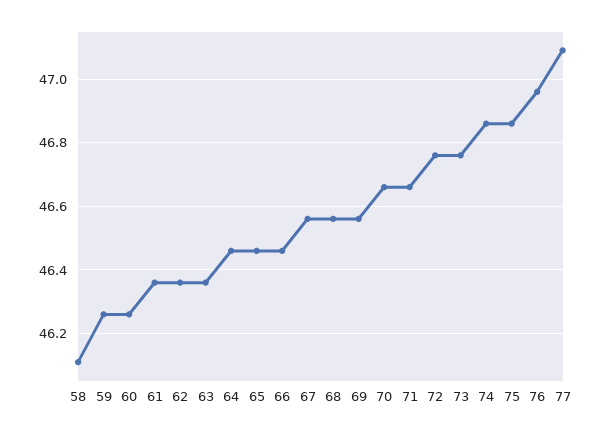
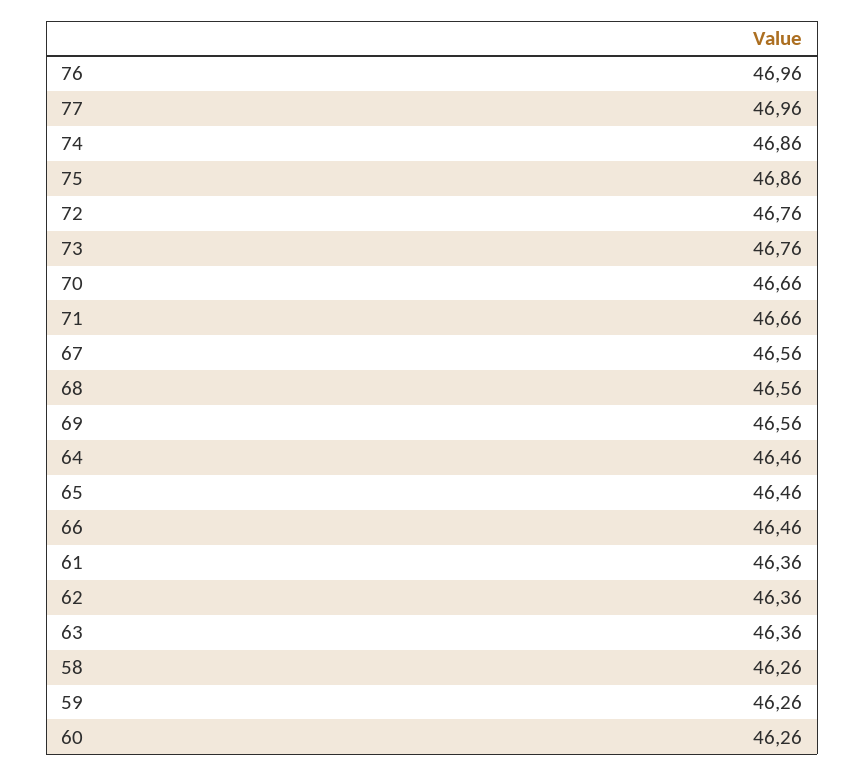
58: 46.1 -> 46.26
77: 47.1 -> 46.96

